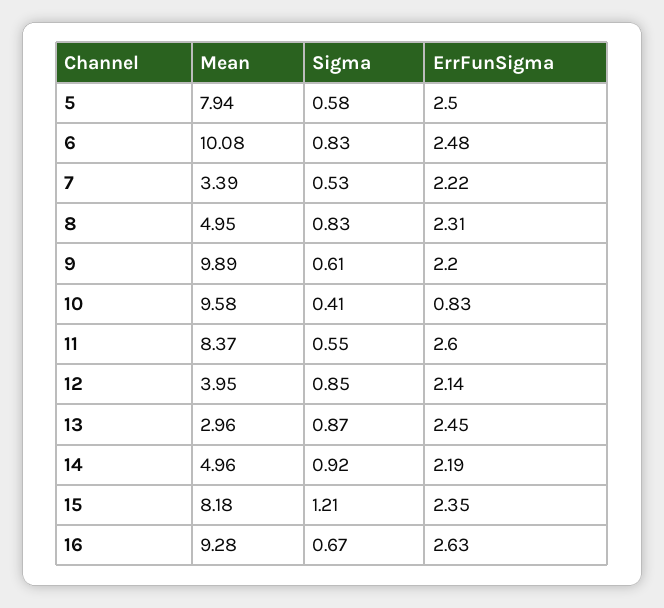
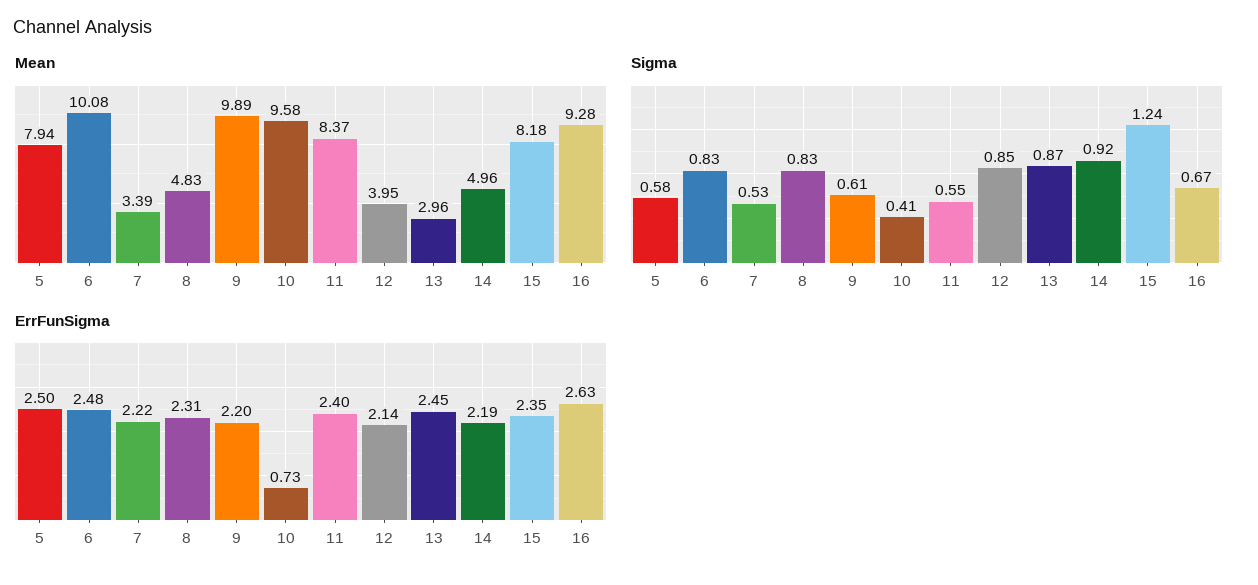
Mean, 8: 4.95 -> 4.83
ErrFunSigma, 10: 0.83 -> 0.73
ErrFunSigma, 11: 2.6 -> 2.4
Sigma, 15: 1.21 -> 1.24

